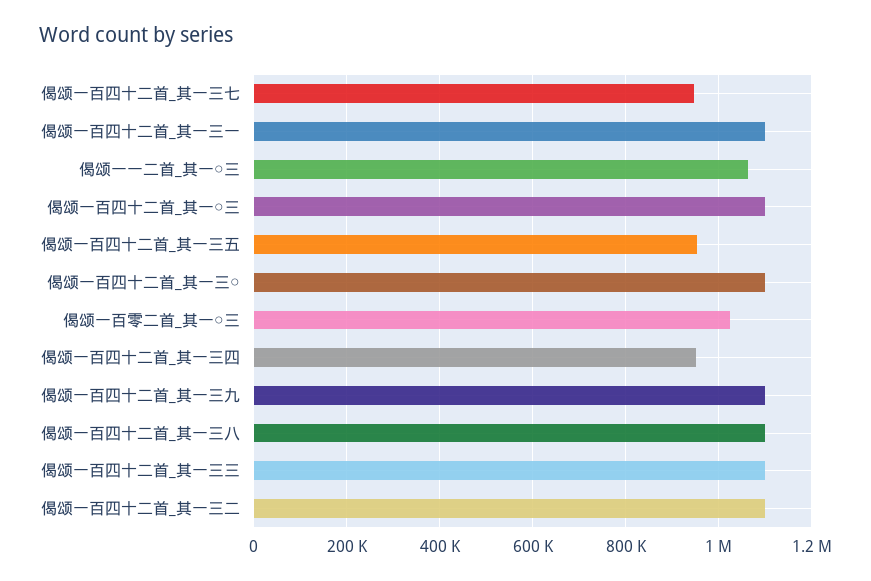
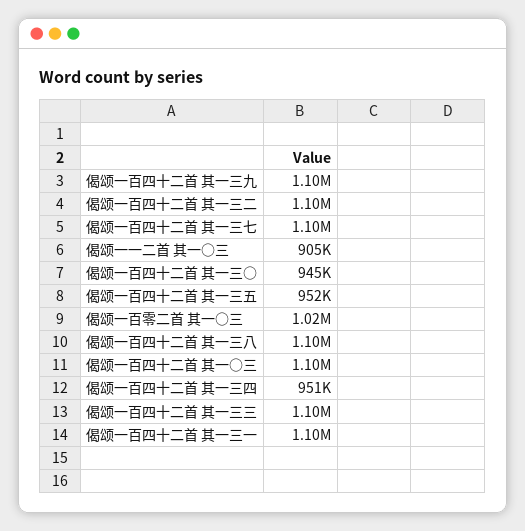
偈颂一百四十二首_其一三七: 940000 -> 1100000
偈颂一一二首_其一○三: 1060000 -> 905000
偈颂一百四十二首_其一三○: 1100000 -> 945000

